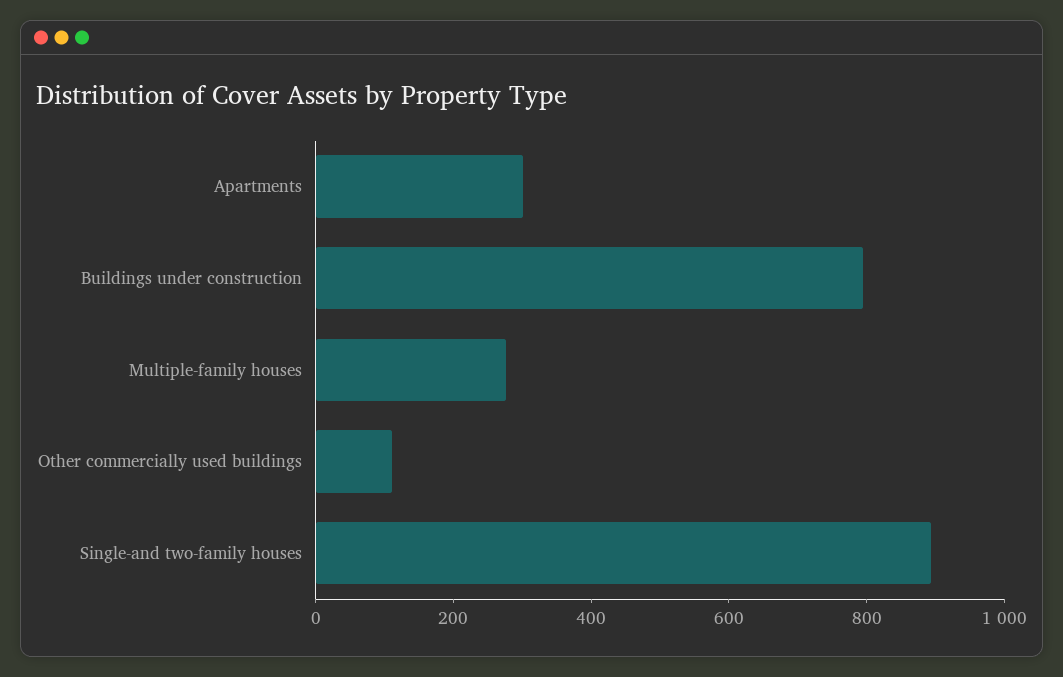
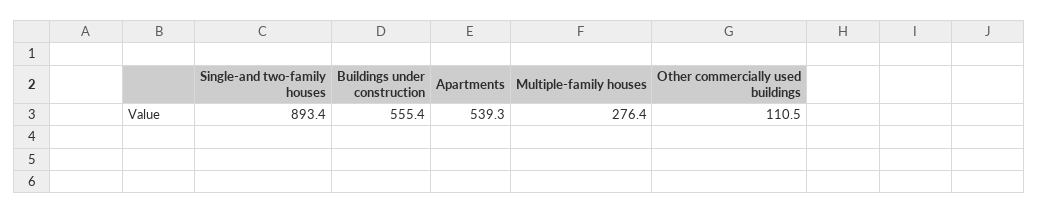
Apartments: 300 -> 539.3
Buildings under construction: 800 -> 555.4

